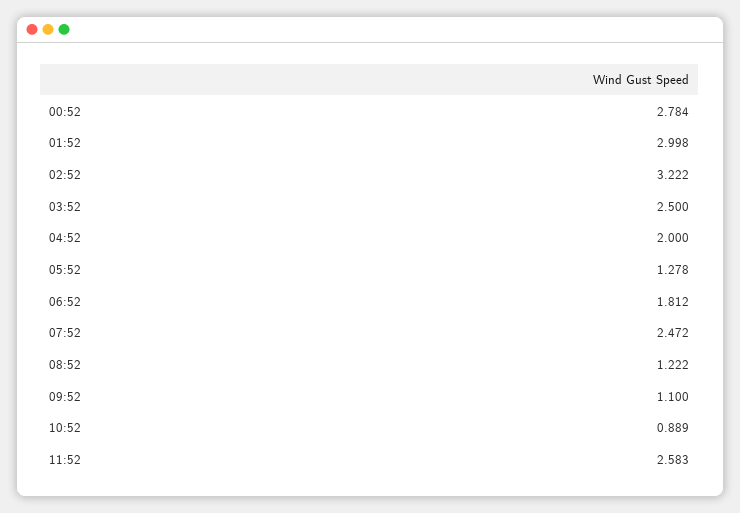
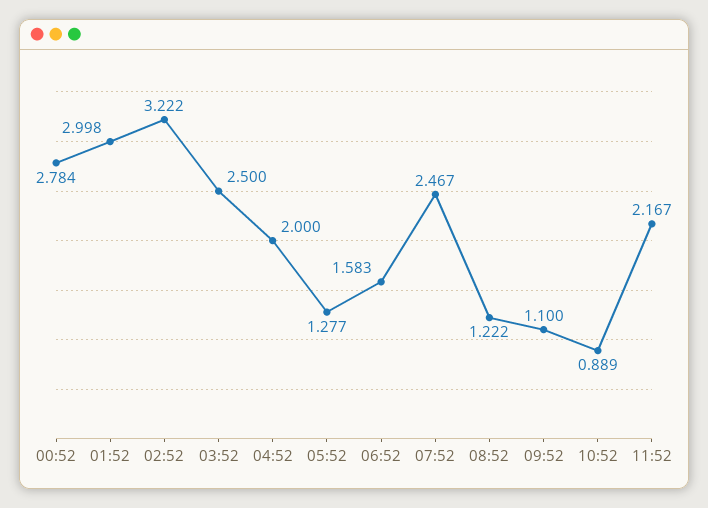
05:52: 1.278 -> 1.277
06:52: 1.812 -> 1.583
07:52: 2.472 -> 2.467
11:52: 2.583 -> 2.167

